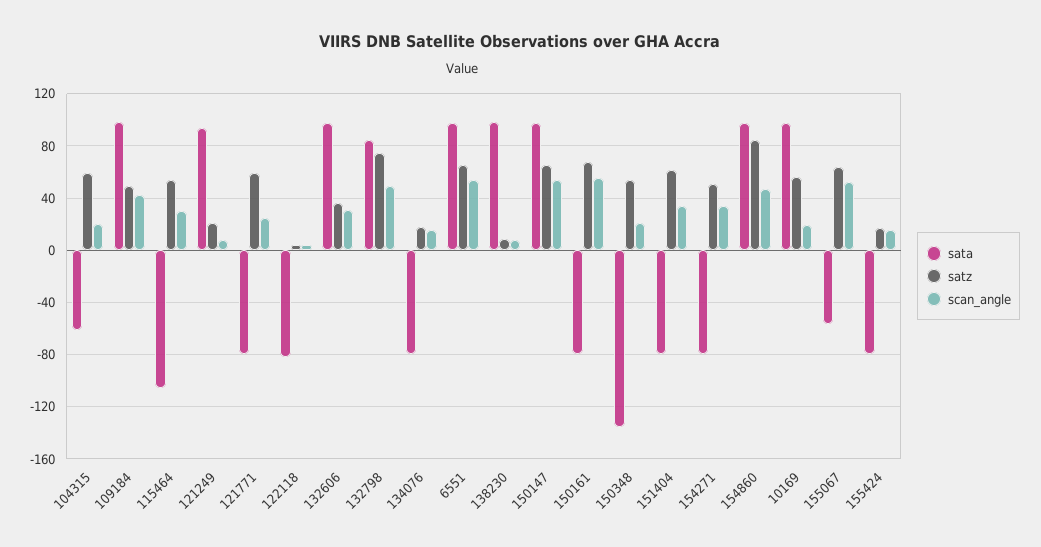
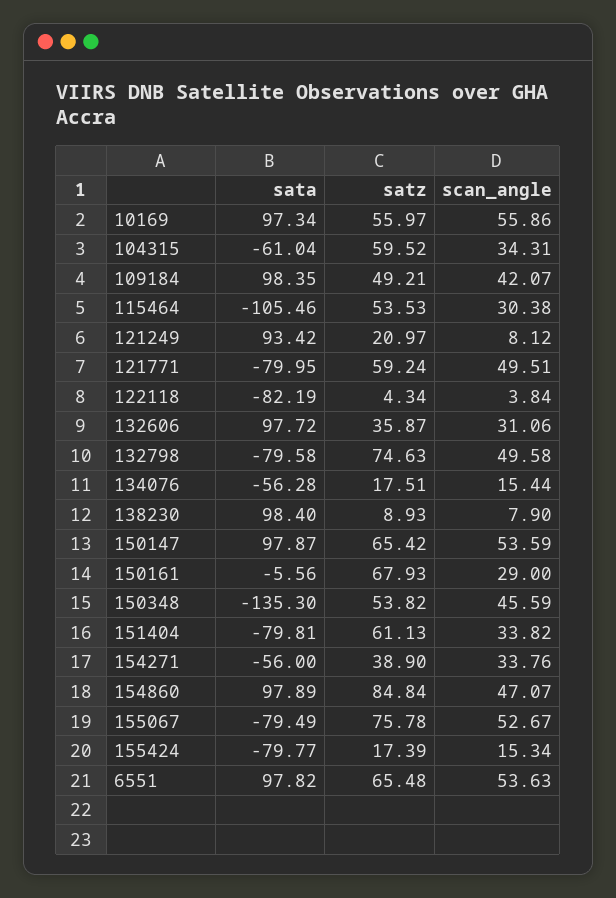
scan_angle, 104315: 20 -> 34.31
scan_angle, 121771: 25 -> 49.51
sata, 132798: 85 -> -79.58
sata, 134076: -80 -> -56.28
sata, 150161: -80 -> -5.56
scan_angle, 150161: 55 -> 29
scan_angle, 150348: 20 -> 45.59
sata, 154271: -80 -> -56
satz, 154271: 50 -> 38.9
scan_angle, 10169: 20 -> 55.86
sata, 155067: -55 -> -79.49
satz, 155067: 65 -> 75.78

